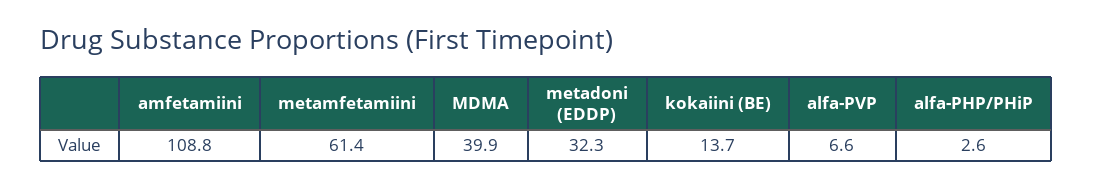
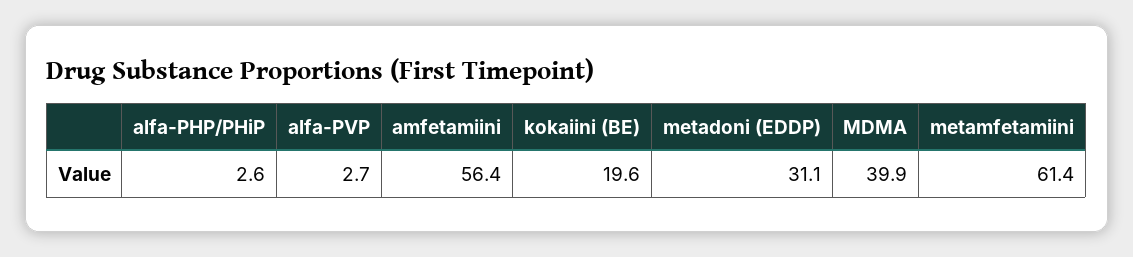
amfetamiini: 108.8 -> 56.4
metadoni (EDDP): 32.3 -> 31.1
kokaiini (BE): 13.7 -> 19.6
alfa-PVP: 6.6 -> 2.7

